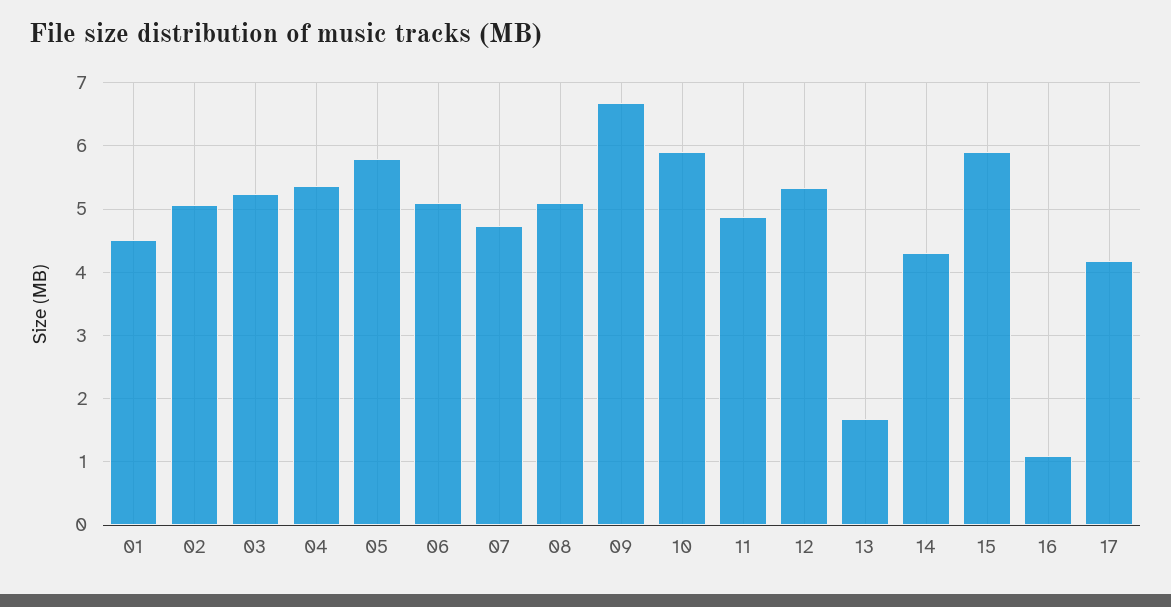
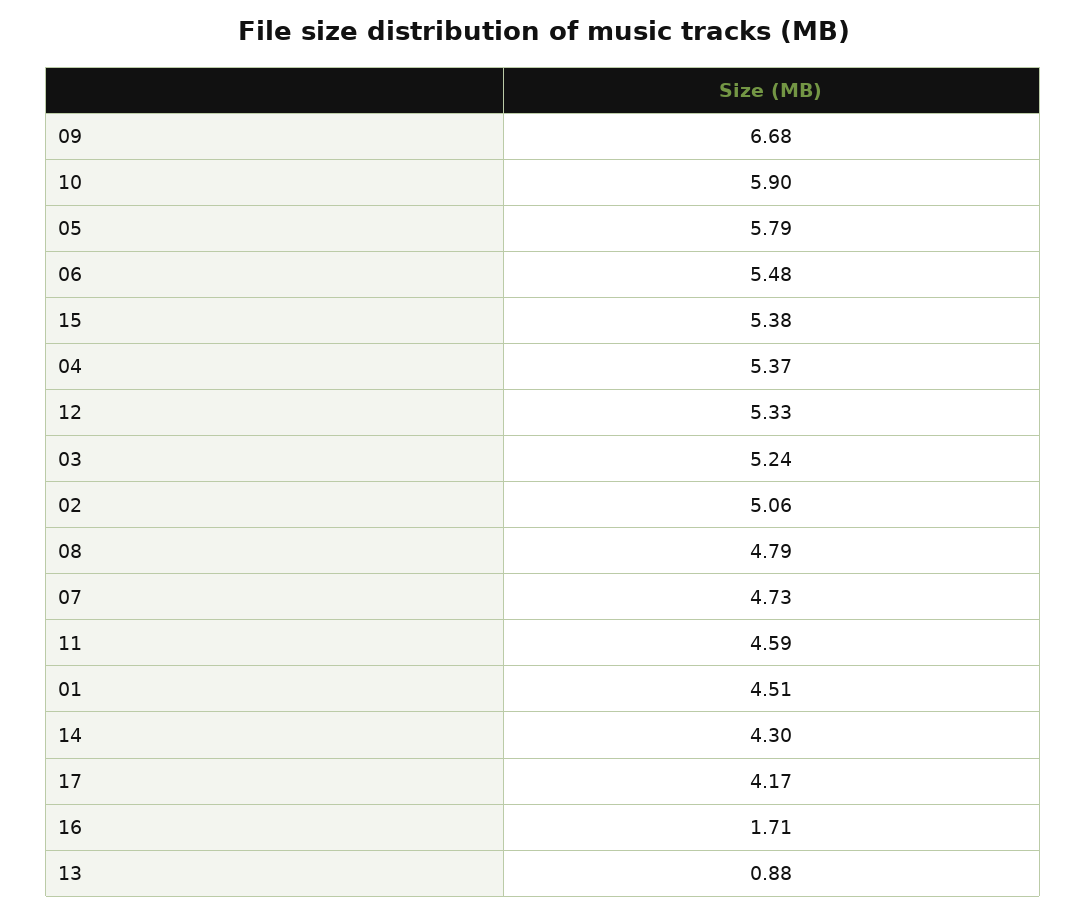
06: 5.1 -> 5.48
08: 5.1 -> 4.79
11: 4.9 -> 4.59
13: 1.7 -> 0.88
15: 5.9 -> 5.38
16: 1.1 -> 1.71

